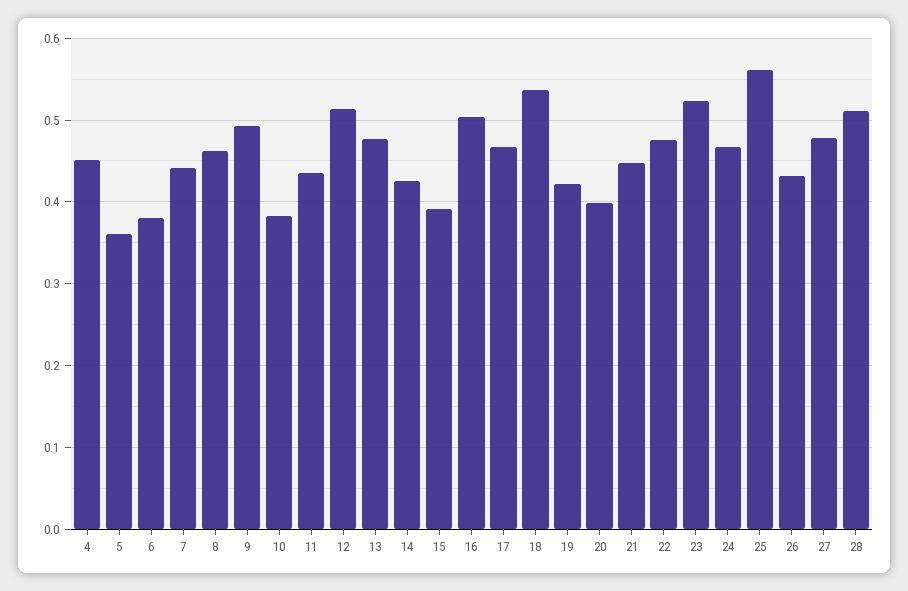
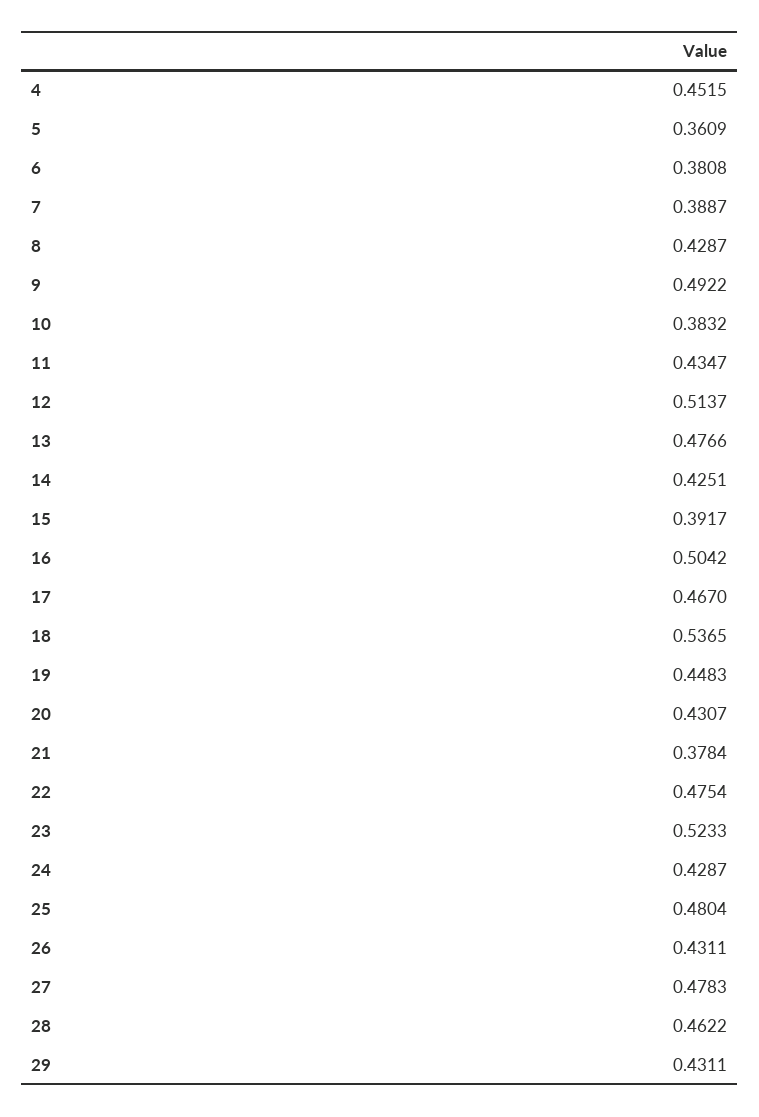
7: 0.44 -> 0.3887
8: 0.46 -> 0.4287
19: 0.42 -> 0.4483
20: 0.4 -> 0.4307
21: 0.45 -> 0.3784
24: 0.47 -> 0.4287
25: 0.56 -> 0.4804
28: 0.51 -> 0.4622
29: none -> 0.4311

